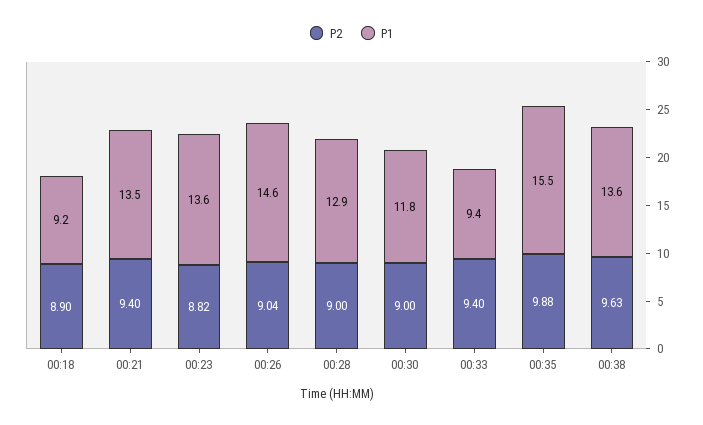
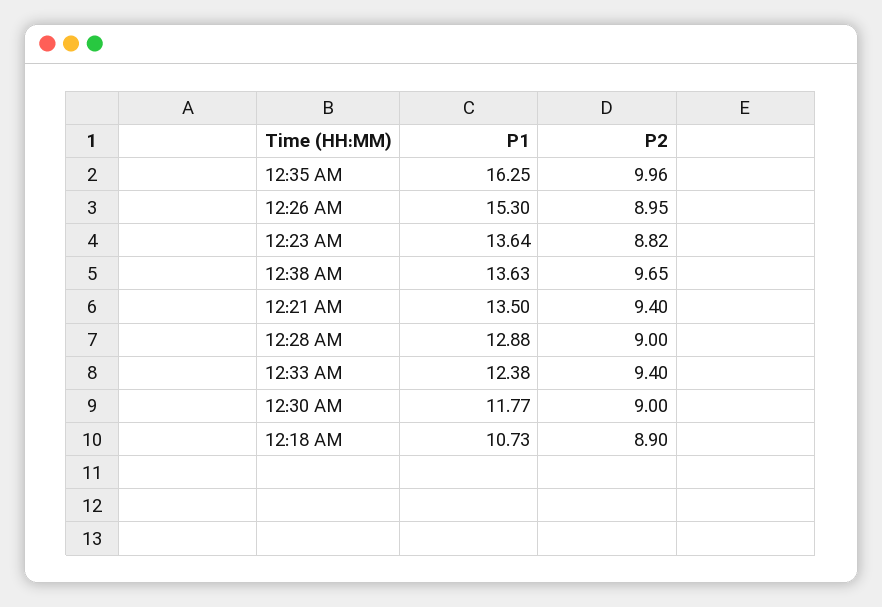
P1, 00:18: 9.2 -> 10.73
P2, 00:26: 9.04 -> 8.95
P1, 00:26: 14.6 -> 15.3
P1, 00:33: 9.4 -> 12.38
P2, 00:35: 9.88 -> 9.96
P1, 00:35: 15.5 -> 16.25
P2, 00:38: 9.63 -> 9.65

